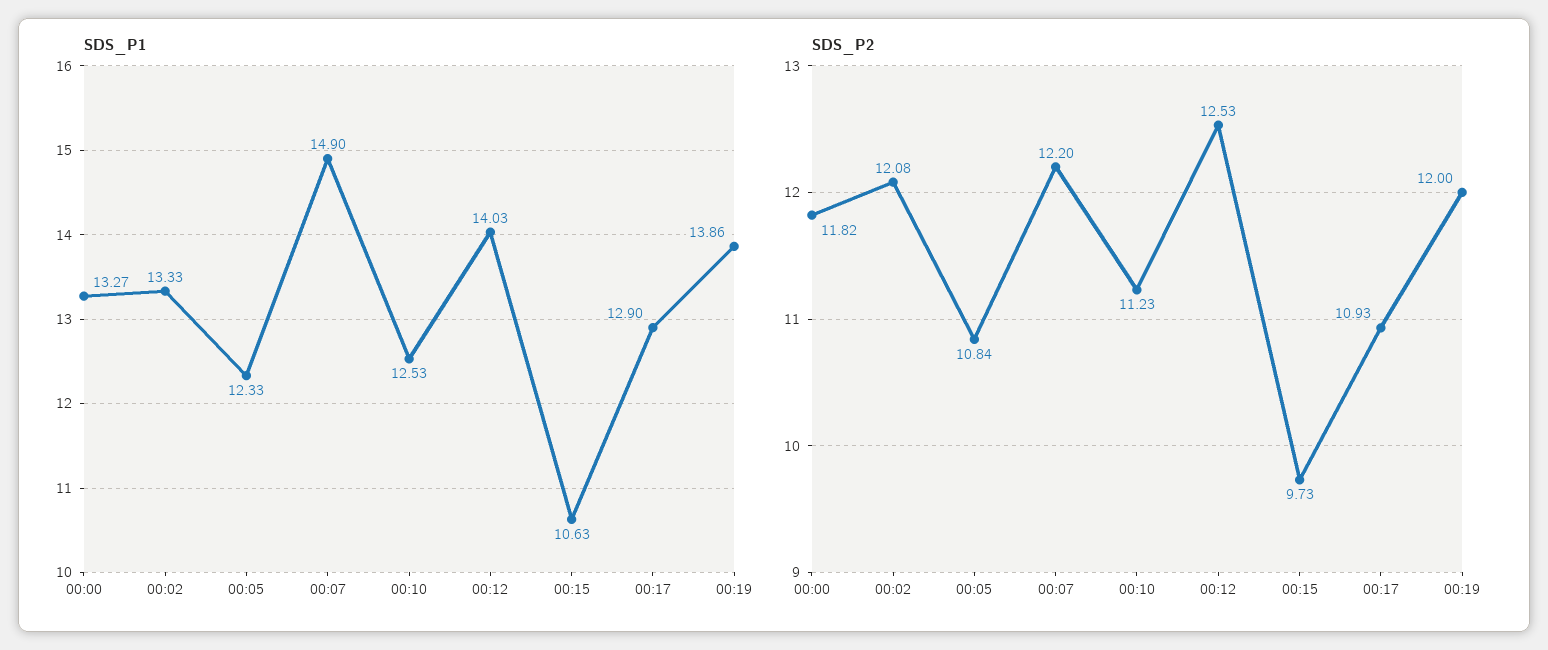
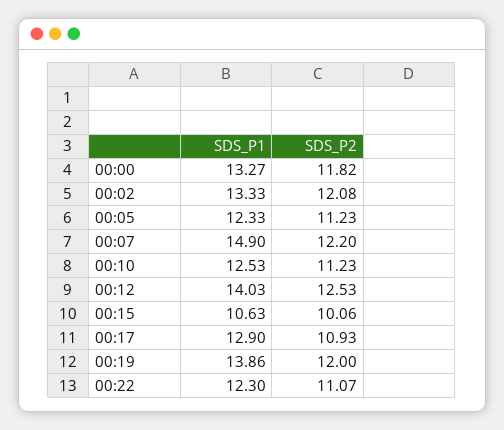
SDS_P2, 00:05: 10.84 -> 11.23
SDS_P2, 00:15: 9.73 -> 10.06
SDS_P1, 00:22: none -> 12.3
SDS_P2, 00:22: none -> 11.07

